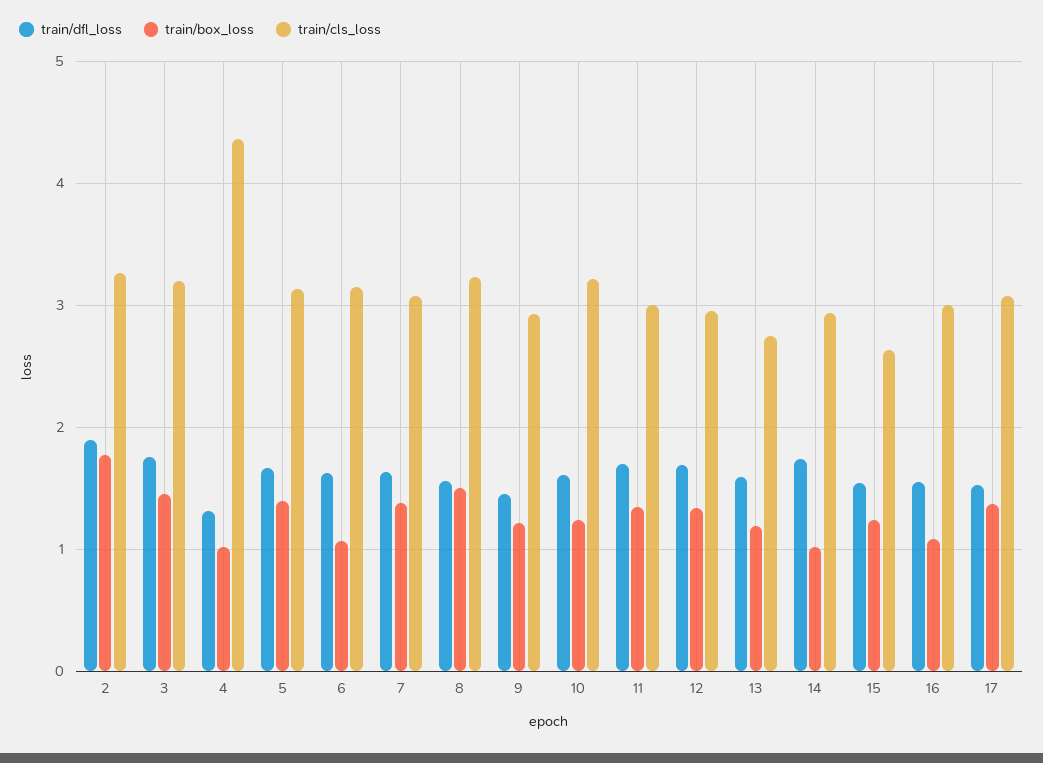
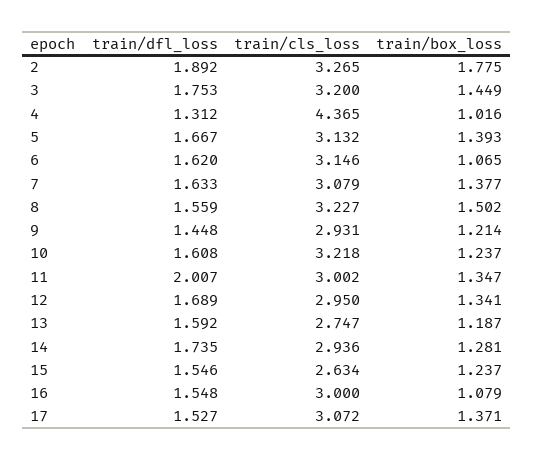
train/dfl_loss, 11: 1.7 -> 2.007
train/box_loss, 14: 1 -> 1.281

